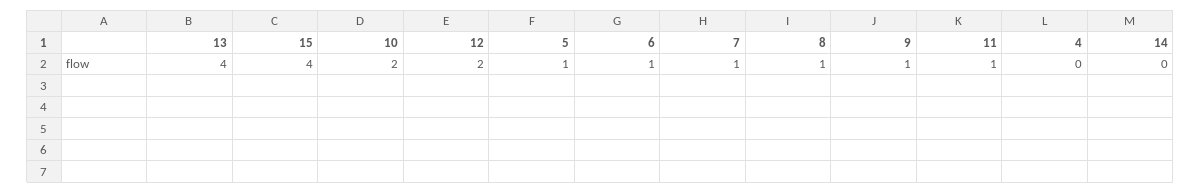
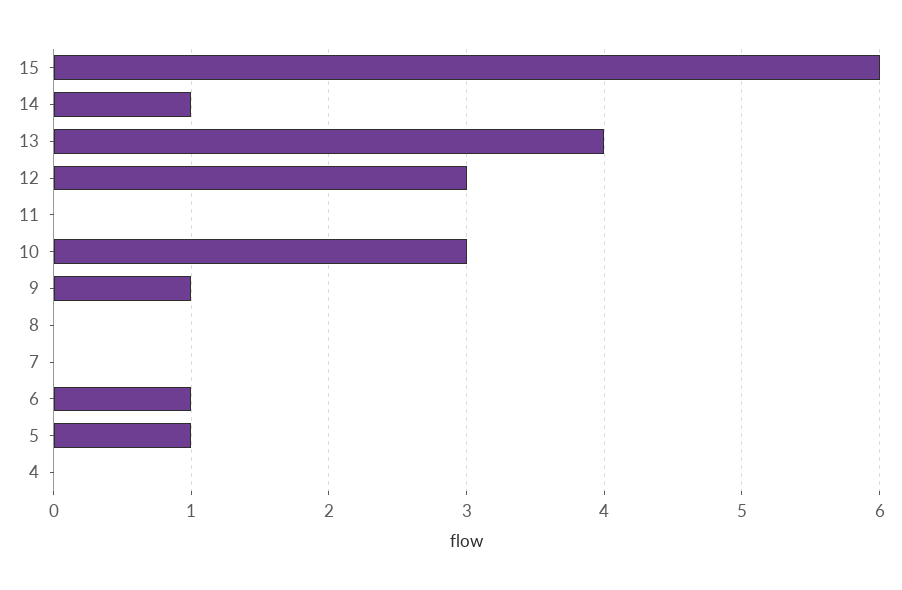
15: 4 -> 6
10: 2 -> 3
12: 2 -> 3
7: 1 -> 0
8: 1 -> 0
11: 1 -> 0
14: 0 -> 1

